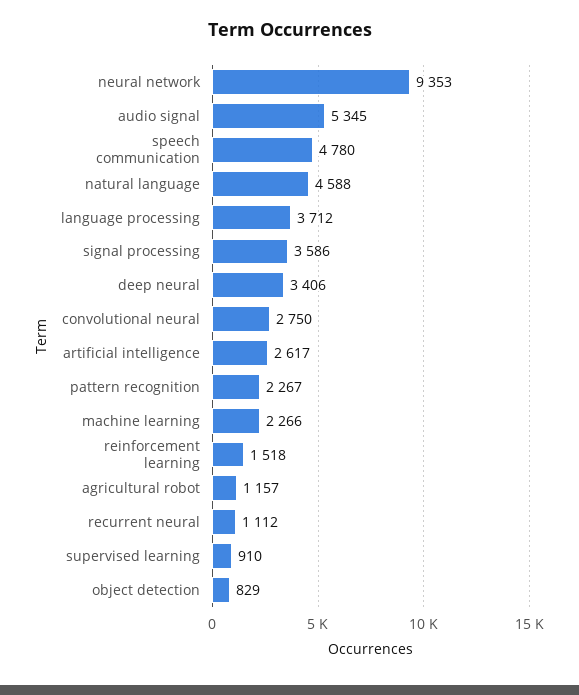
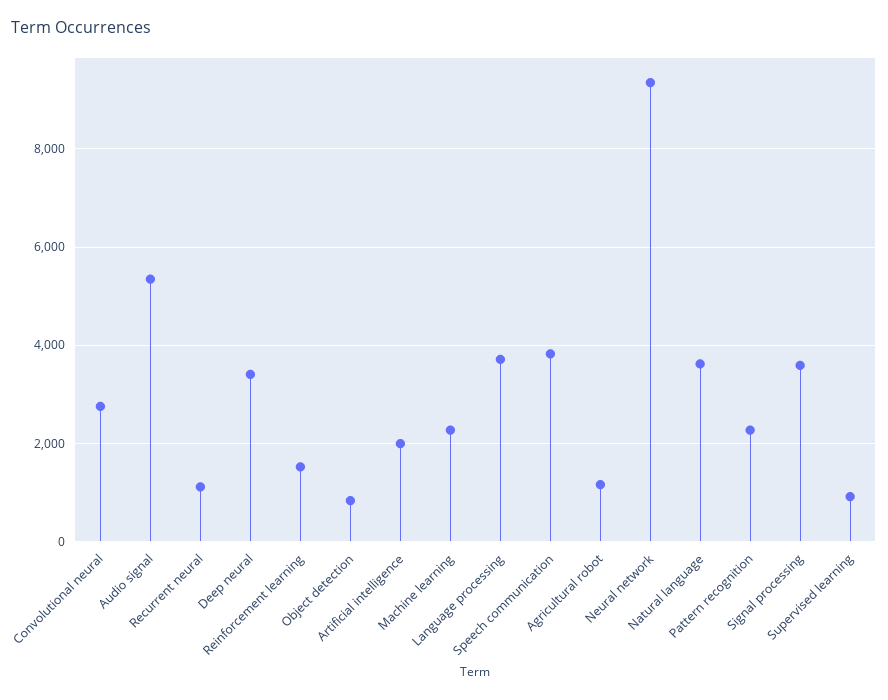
speech communication: 4780 -> 3800
natural language: 4588 -> 3600
artificial intelligence: 2617 -> 2000

